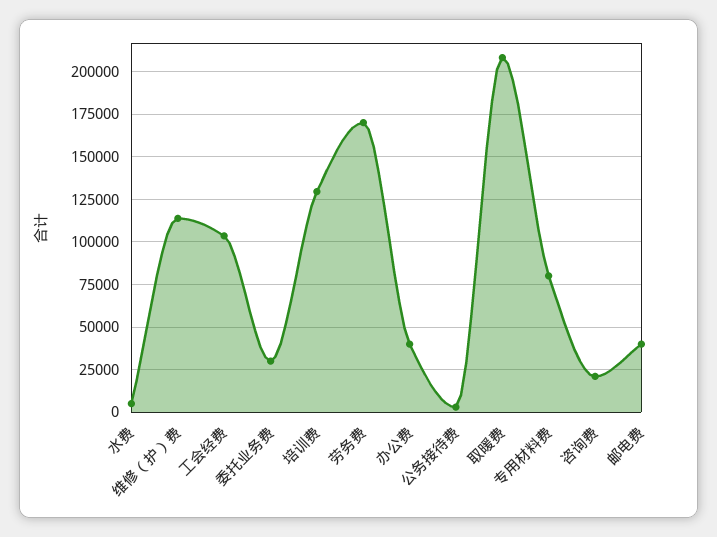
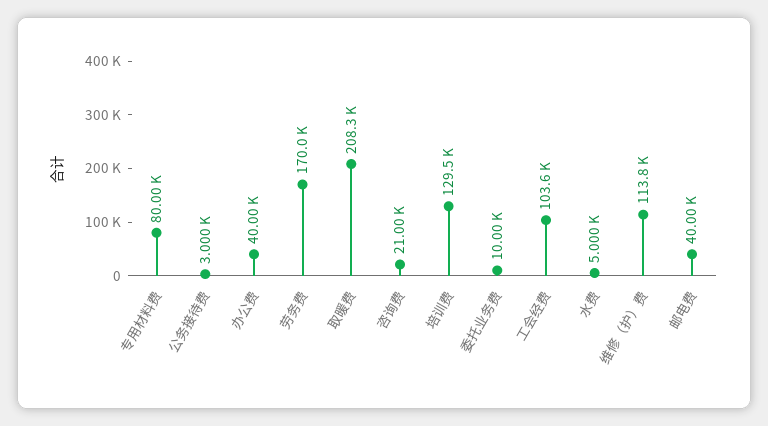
委托业务费: 30000 -> 10000

